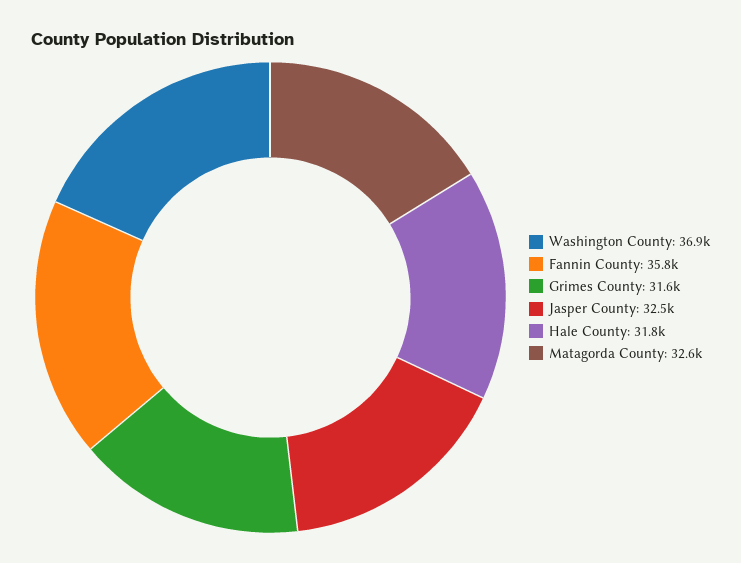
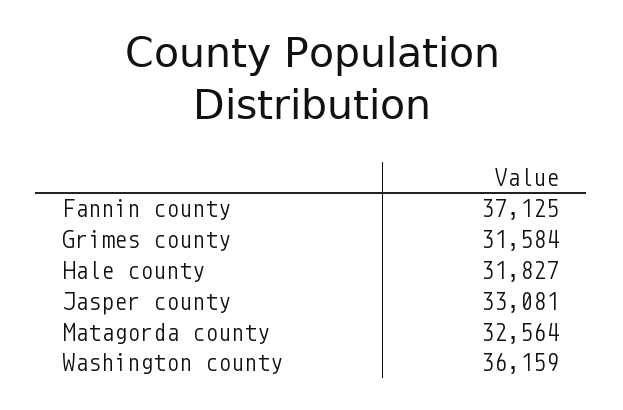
Washington County: 36900 -> 36159
Fannin County: 35800 -> 37125
Jasper County: 32500 -> 33081

